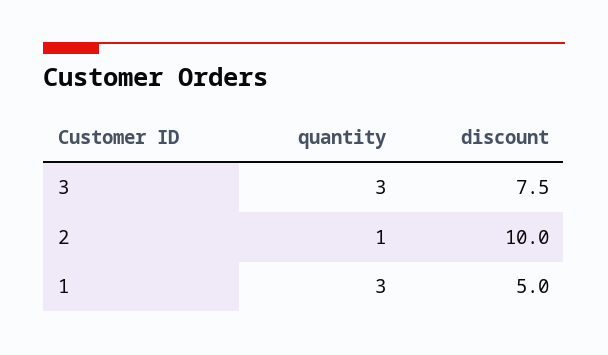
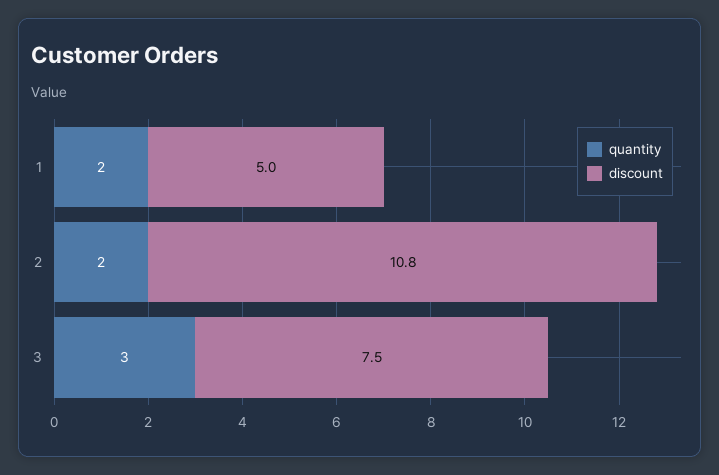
quantity, 2: 1 -> 2
discount, 2: 10 -> 10.8
quantity, 1: 3 -> 2

